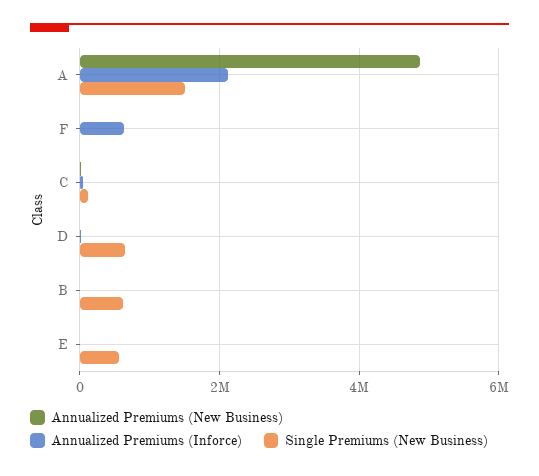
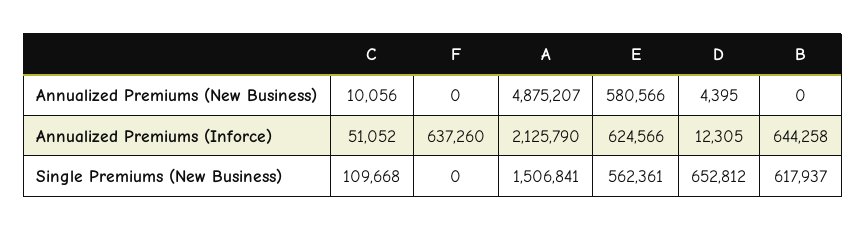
Annualized Premiums (Inforce), B: 0 -> 644258
Annualized Premiums (New Business), E: 0 -> 580566
Annualized Premiums (Inforce), E: 0 -> 624566

